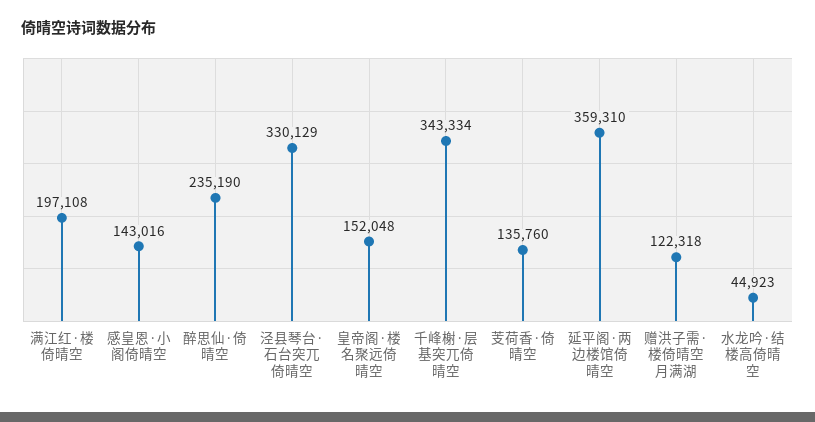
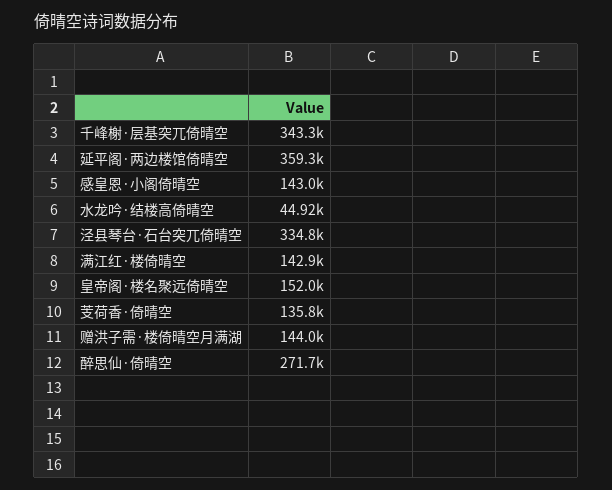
满江红·楼倚晴空: 197108 -> 142900
醉思仙·倚晴空: 235190 -> 271700
泾县琴台·石台突兀倚晴空: 330129 -> 334800
赠洪子需·楼倚晴空月满湖: 122318 -> 144000

